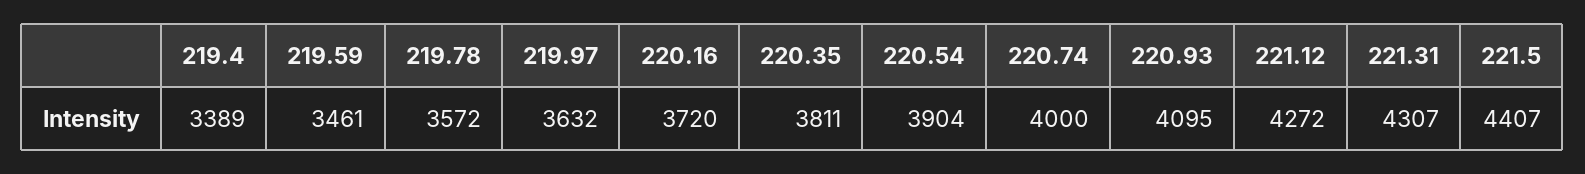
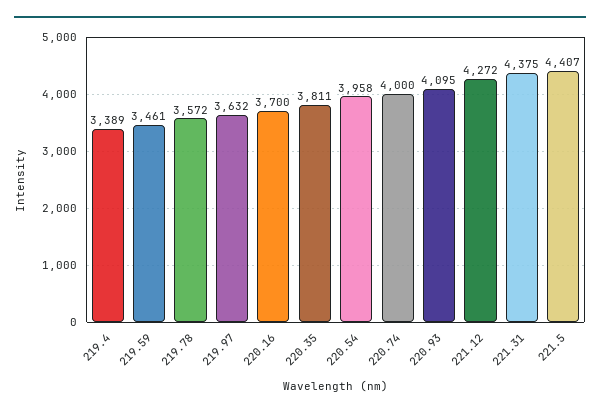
220.16: 3720 -> 3700
220.54: 3904 -> 3958
221.31: 4307 -> 4375

